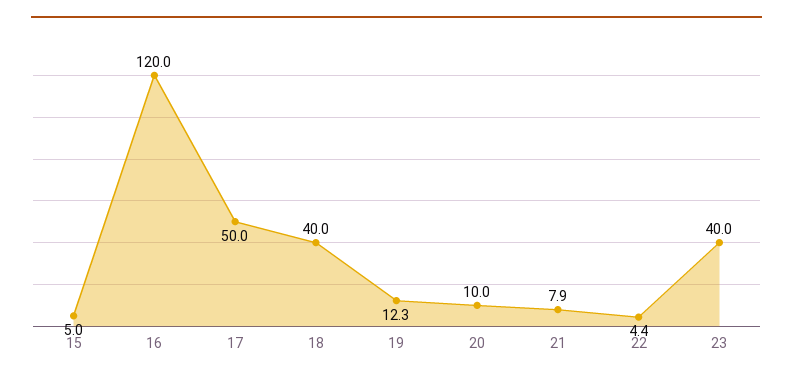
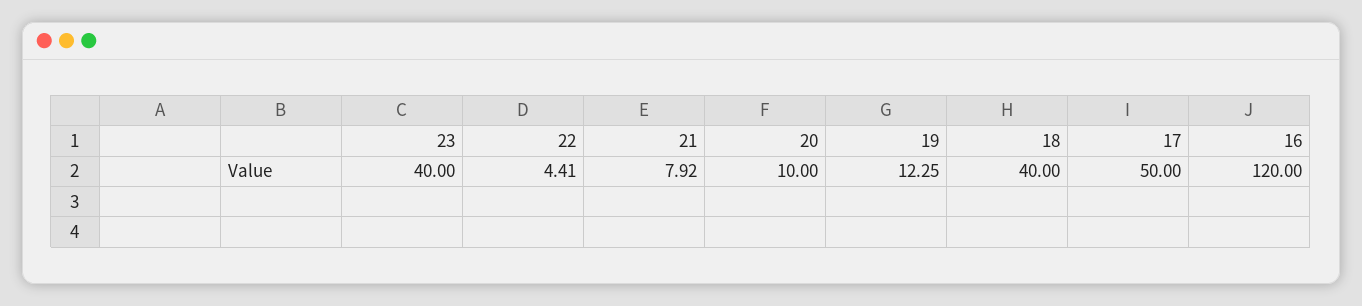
15: 5 -> none

